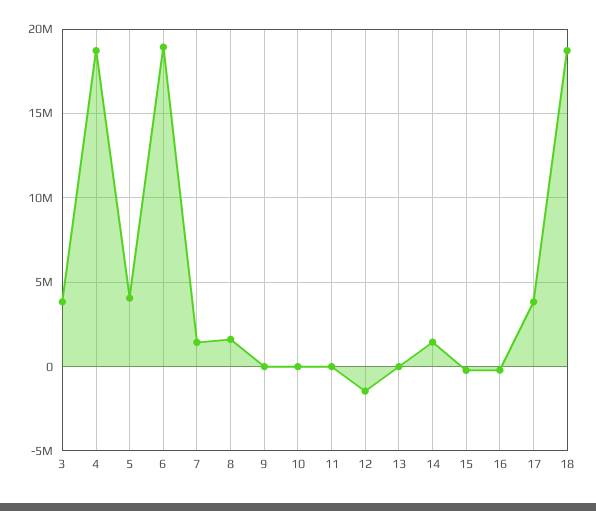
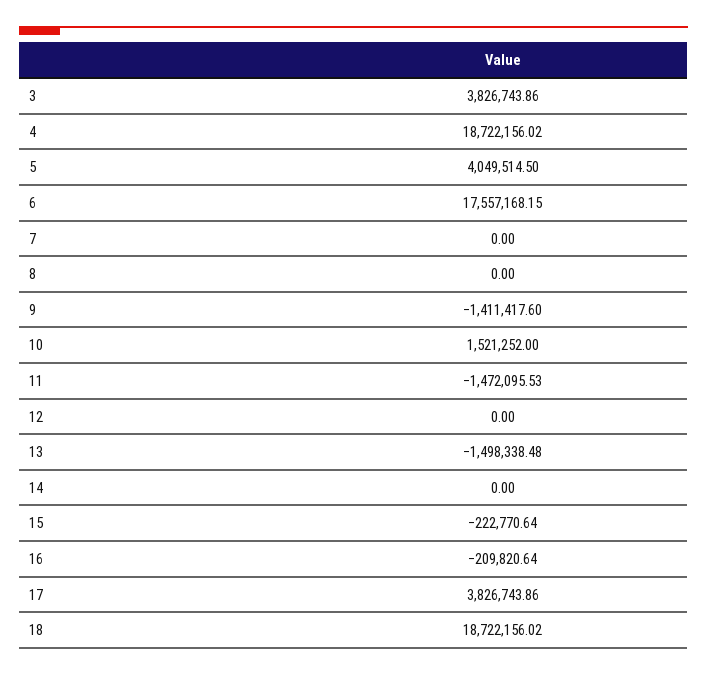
6: 19000000 -> 17557168.15
7: 1500000 -> 0
8: 1500000 -> 0
9: 0 -> -1411417.6
10: 0 -> 1521252
11: 0 -> -1472095.53
12: -1500000 -> 0
13: 0 -> -1498338.48
14: 1500000 -> 0

